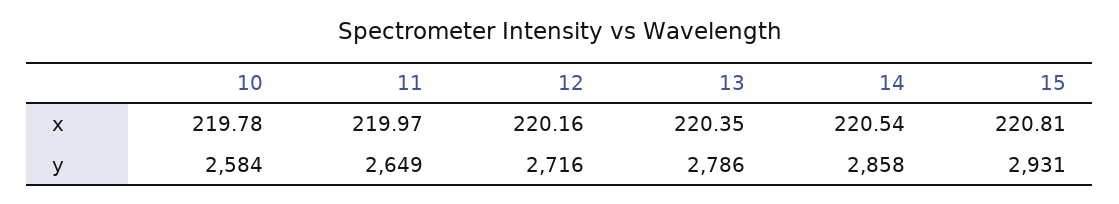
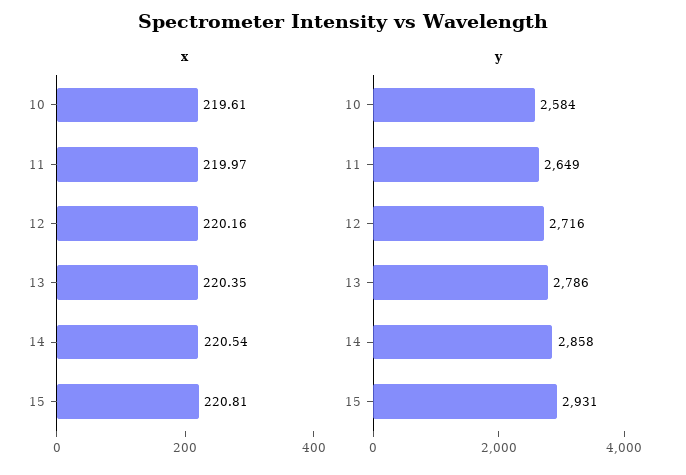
x, 10: 219.78 -> 219.61

